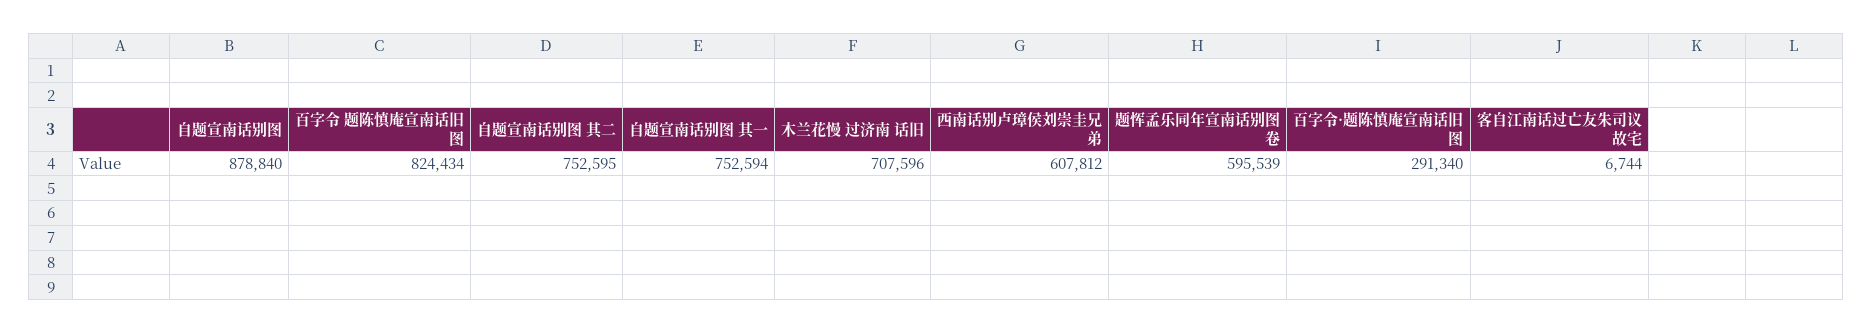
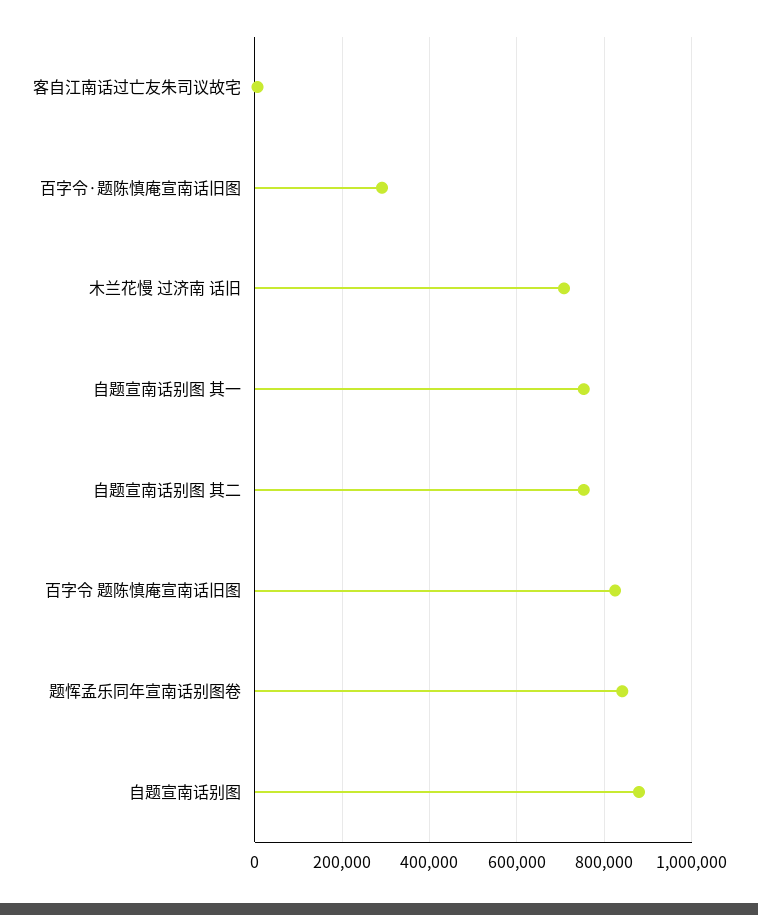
西南话别卢璋侯刘崇圭兄弟: 607812 -> none
题恽孟乐同年宣南话别图卷: 595539 -> 840000

